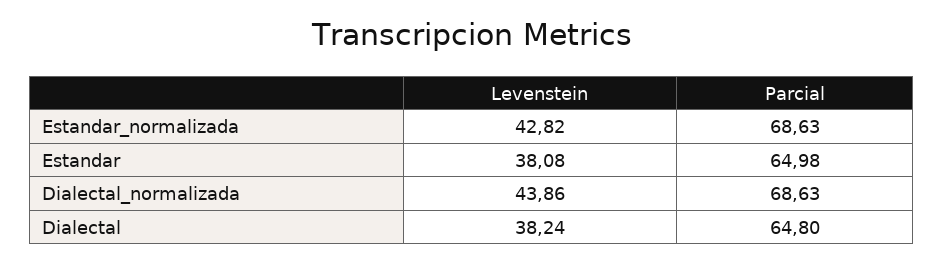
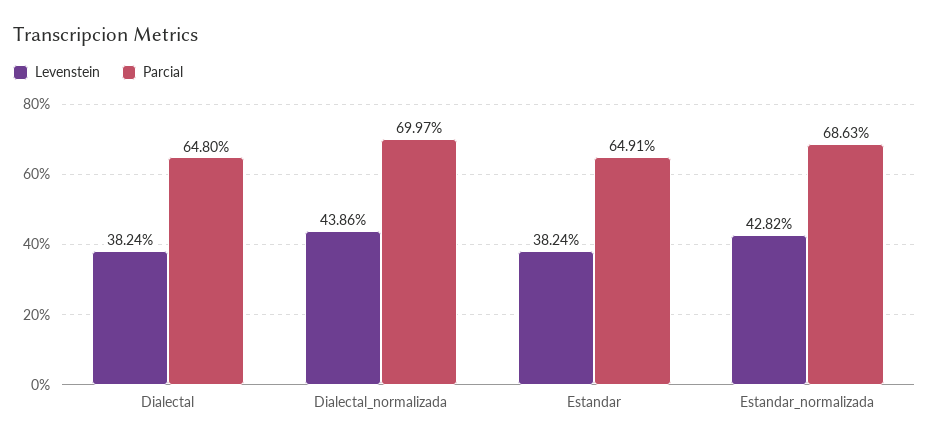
Levenstein, Estandar: 38.08 -> 38.24
Parcial, Estandar: 64.98 -> 64.91
Parcial, Dialectal_normalizada: 68.63 -> 69.97

